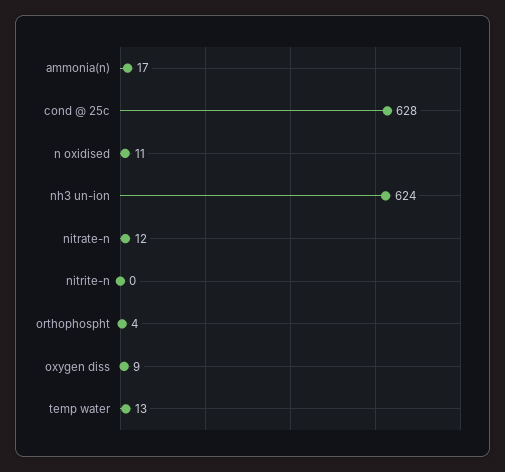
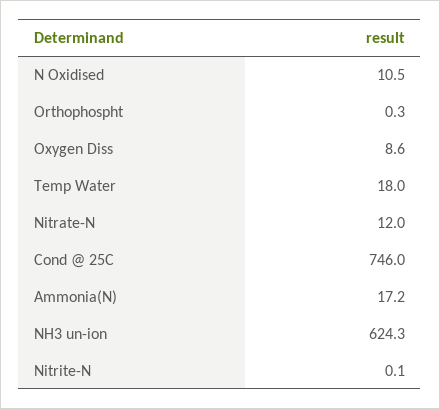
cond @ 25c: 628 -> 746
orthophospht: 4 -> 0.3
temp water: 13 -> 18

